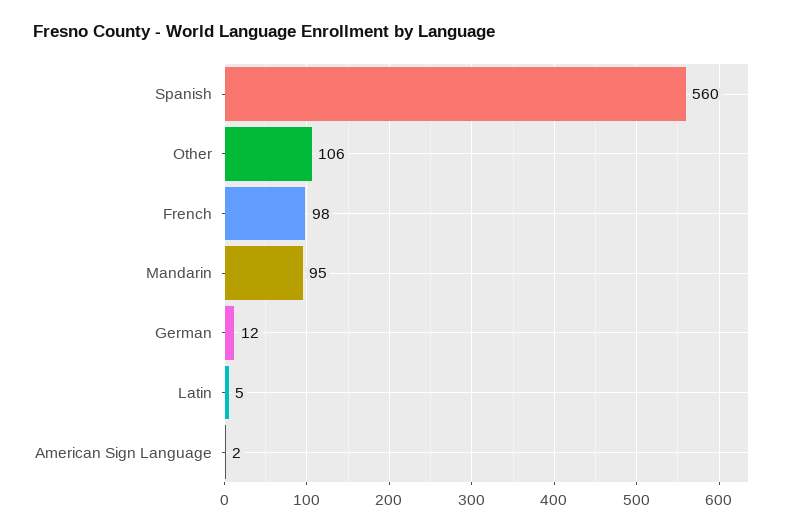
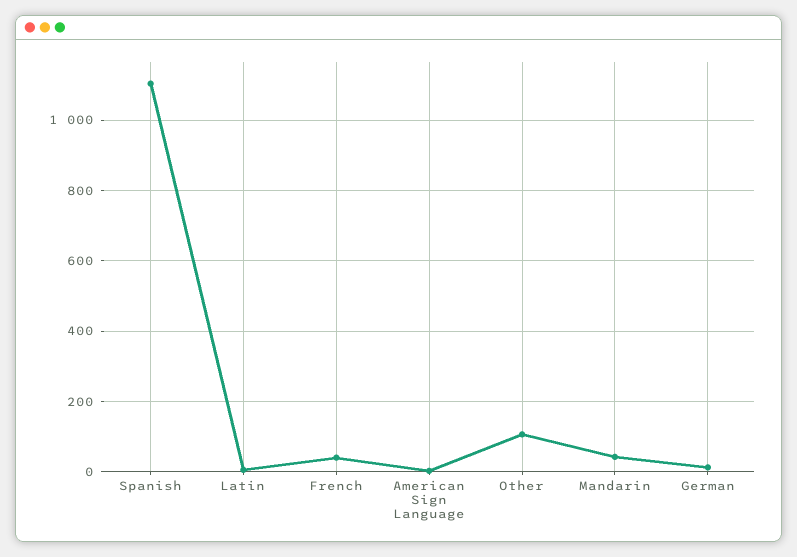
Spanish: 560 -> 1100
French: 98 -> 40
Mandarin: 95 -> 40

